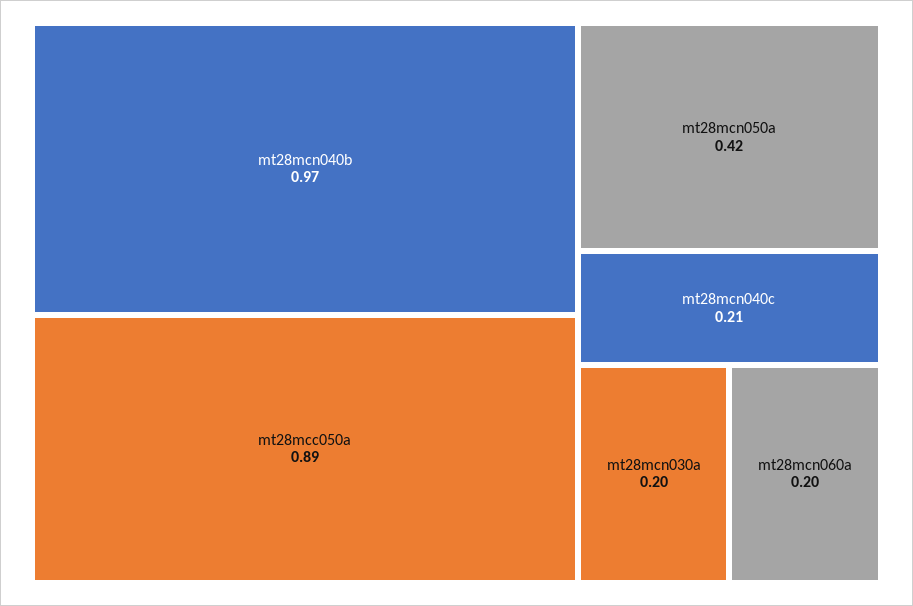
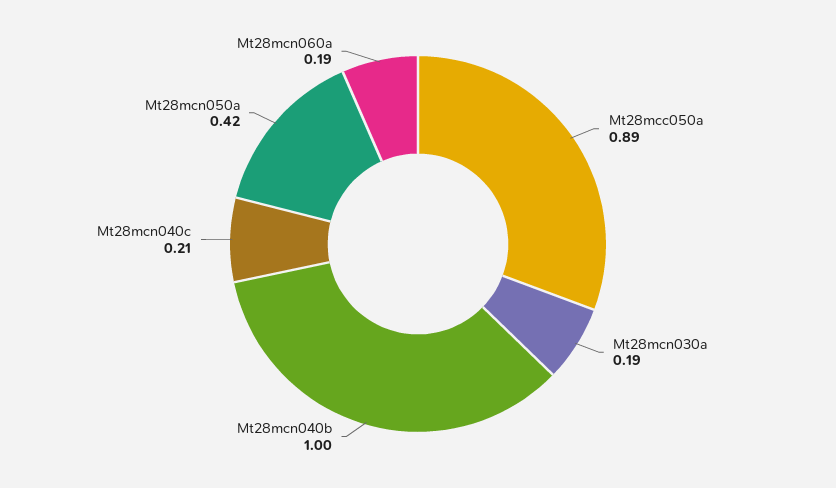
mt28mcn040b: 0.97 -> 1
mt28mcn030a: 0.2 -> 0.19
mt28mcn060a: 0.2 -> 0.19

